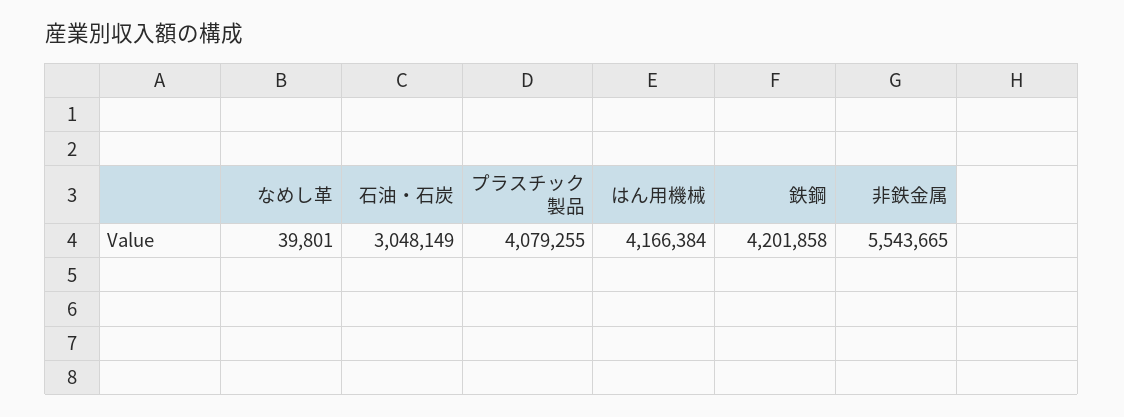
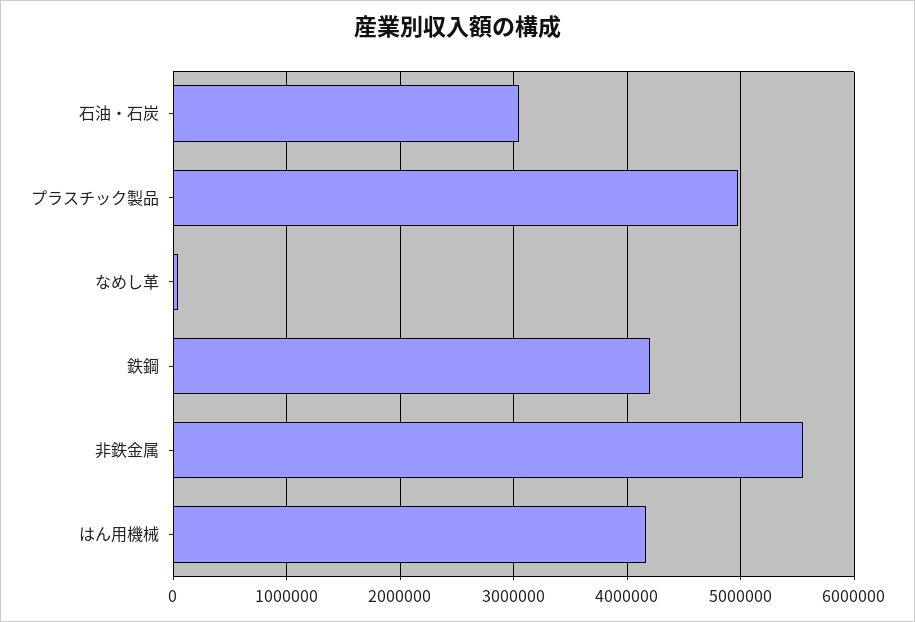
プラスチック製品: 4079255 -> 5000000

